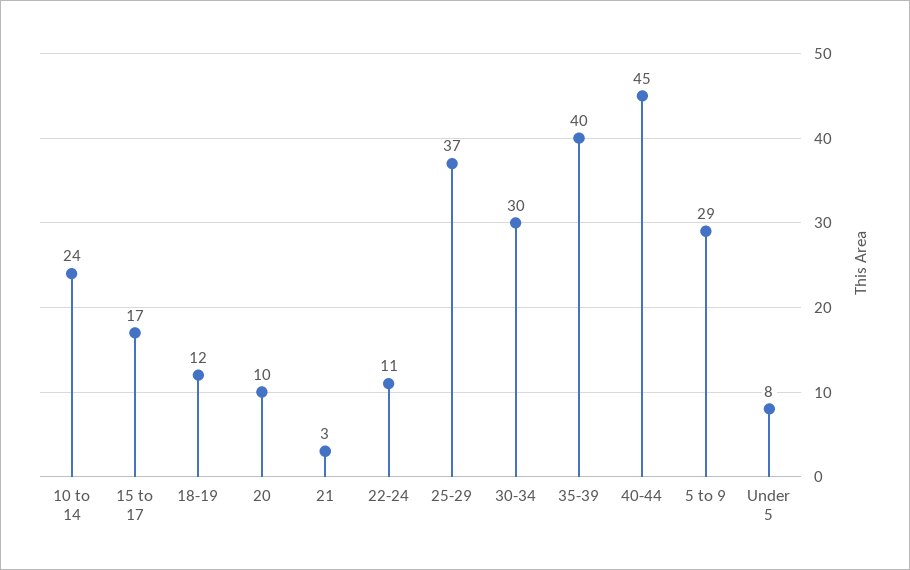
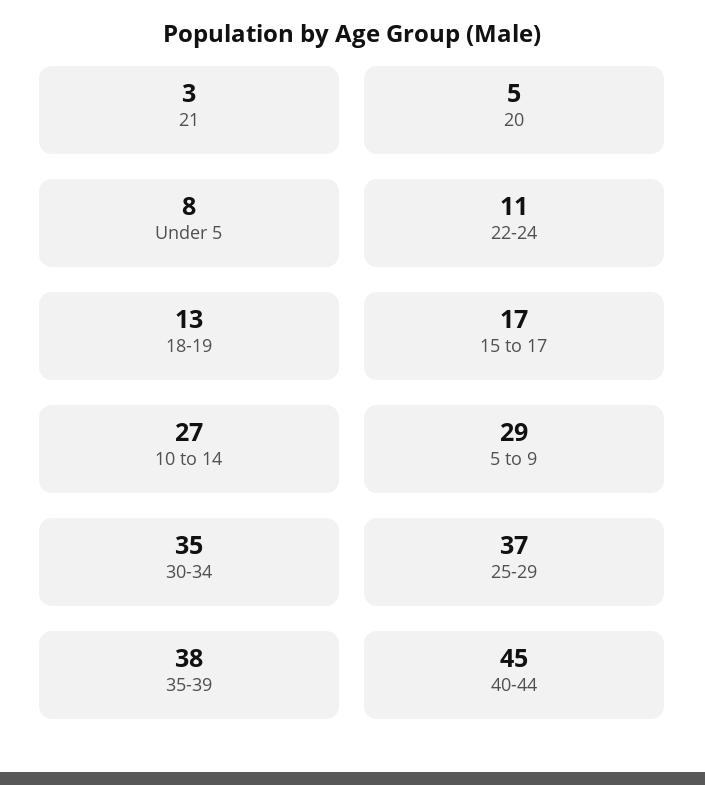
10 to 14: 24 -> 27
18-19: 12 -> 13
20: 10 -> 5
30-34: 30 -> 35
35-39: 40 -> 38

